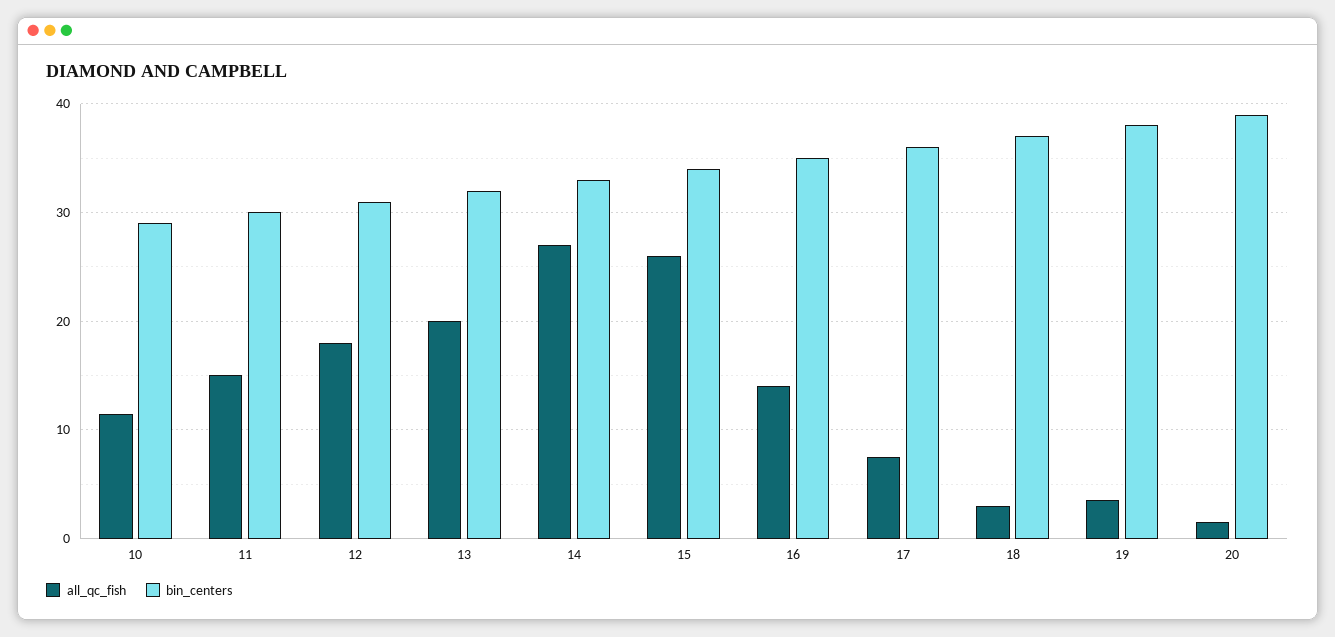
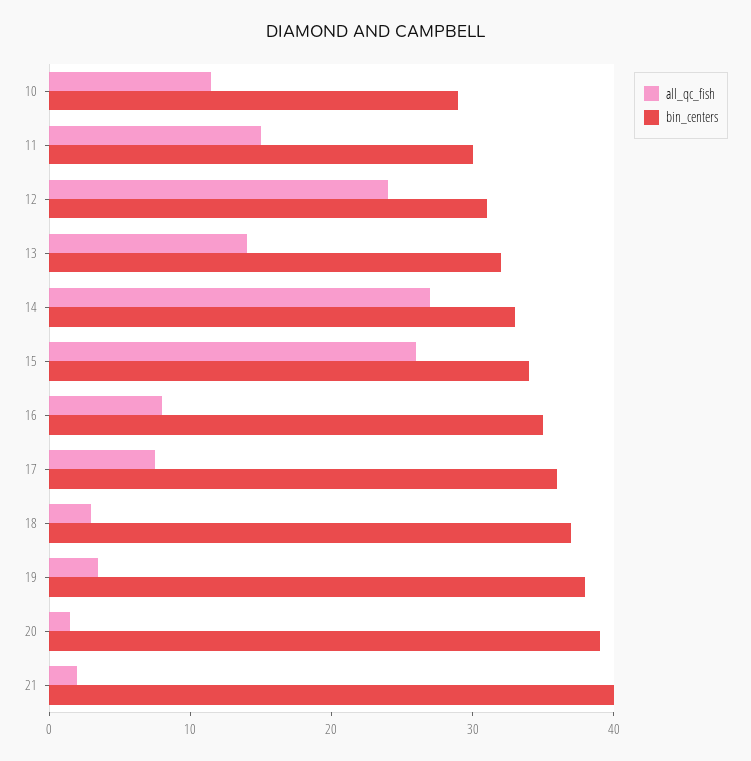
all_qc_fish, 12: 18 -> 24
all_qc_fish, 13: 20 -> 14
all_qc_fish, 16: 14 -> 8
all_qc_fish, 21: none -> 2
bin_centers, 21: none -> 40

